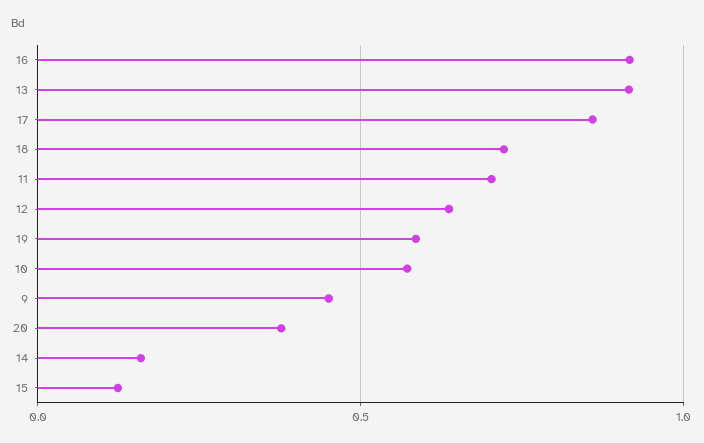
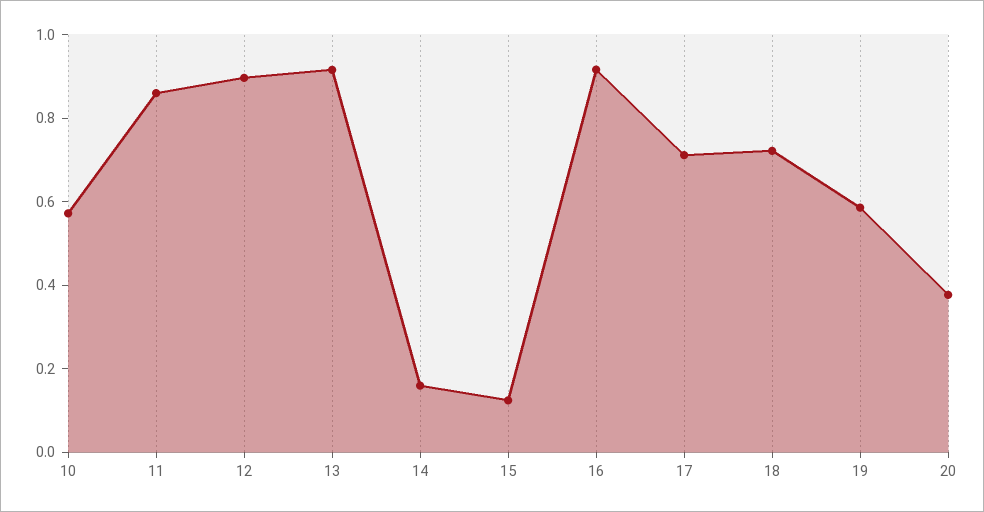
17: 0.85 -> 0.7
11: 0.7 -> 0.85
12: 0.65 -> 0.9
9: 0.45 -> none

